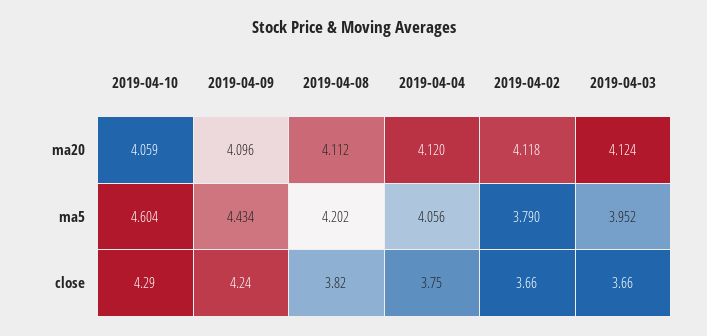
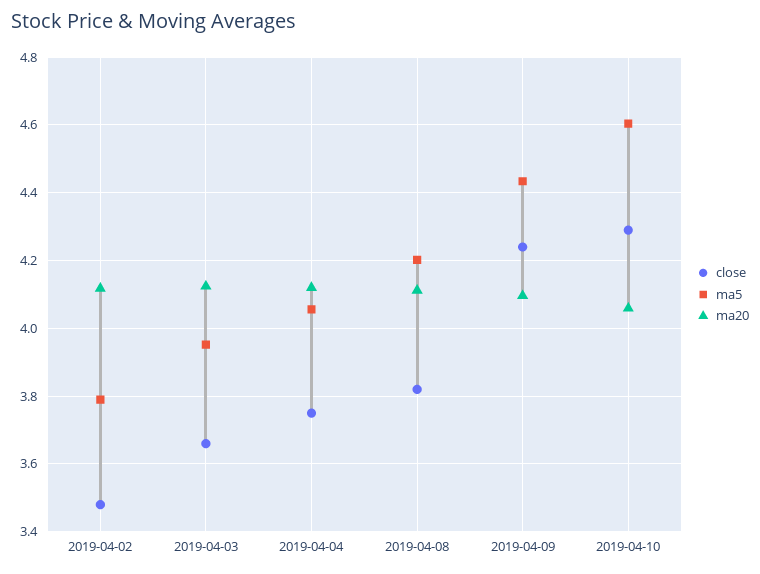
close, 2019-04-02: 3.66 -> 3.48

